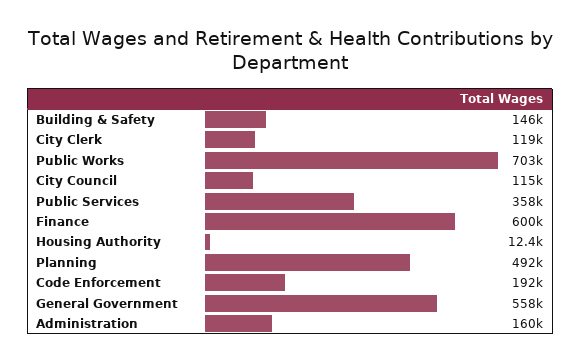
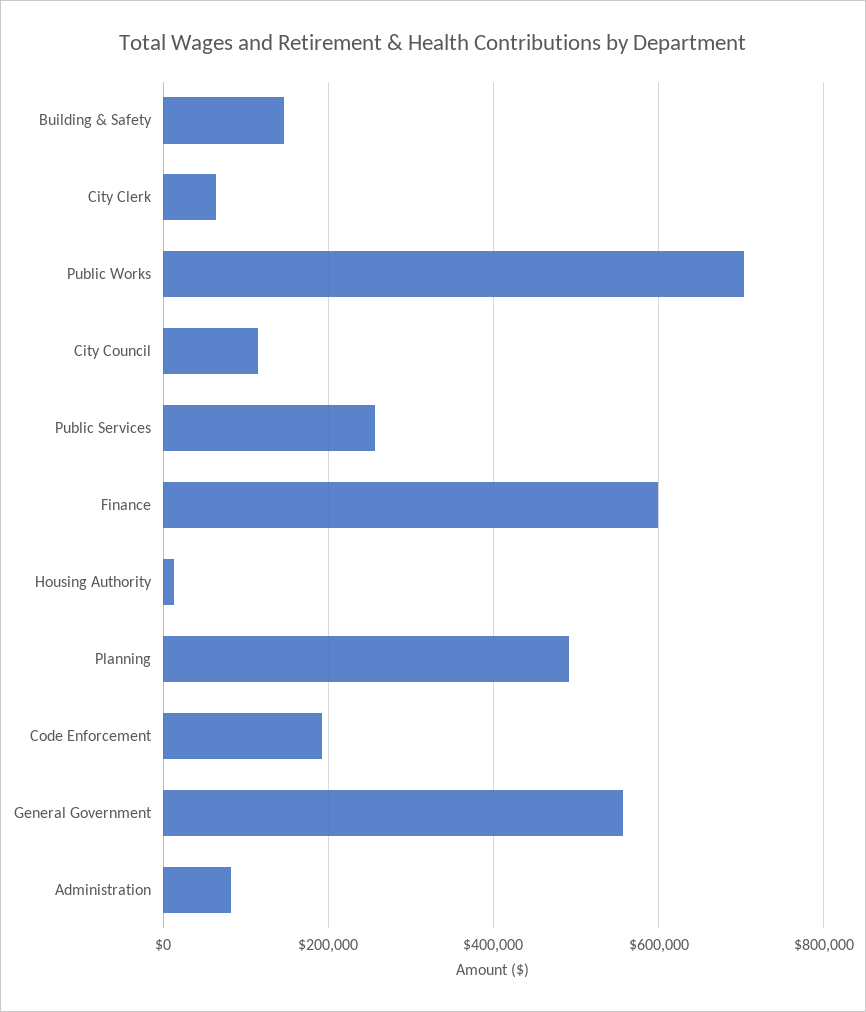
City Clerk: 119000 -> 60000
Public Services: 358000 -> 260000
Administration: 160000 -> 80000

